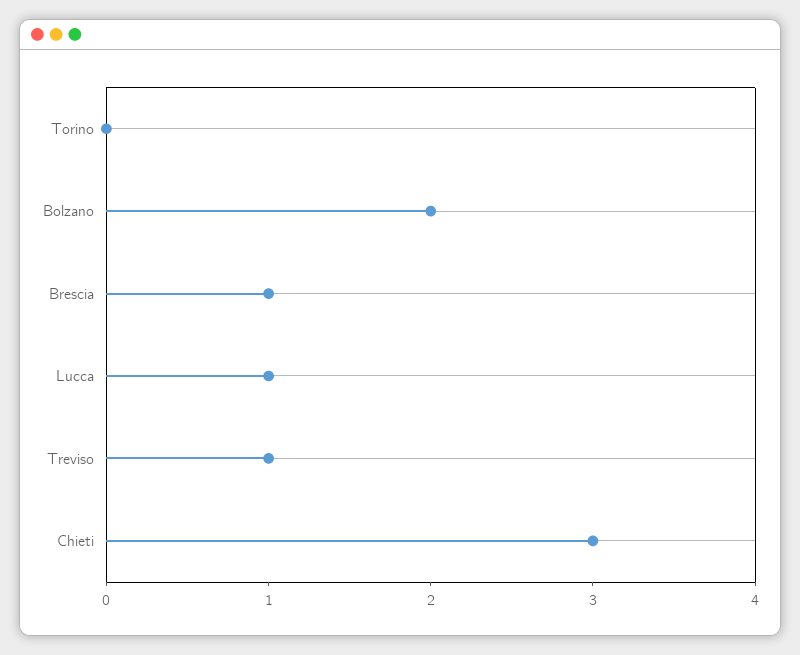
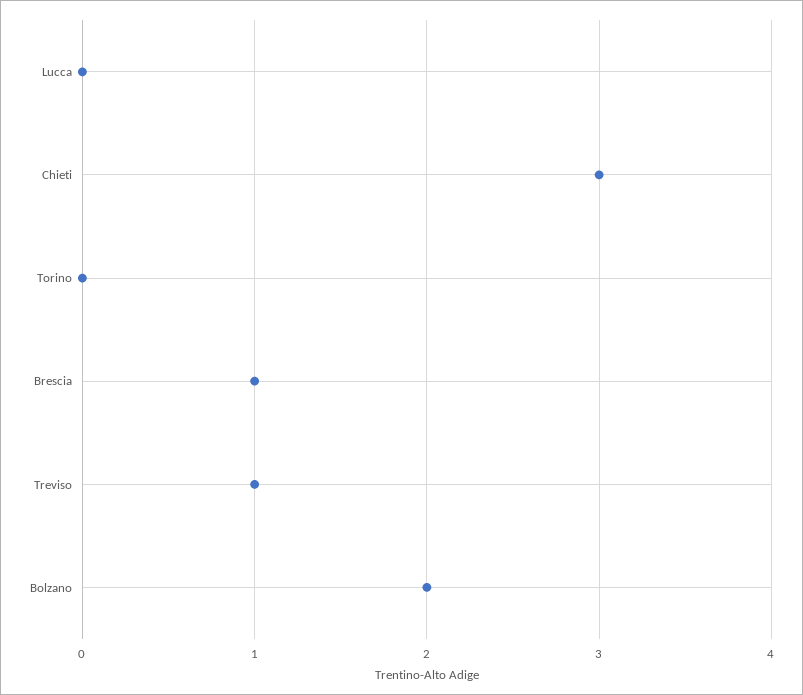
Lucca: 1 -> 0

